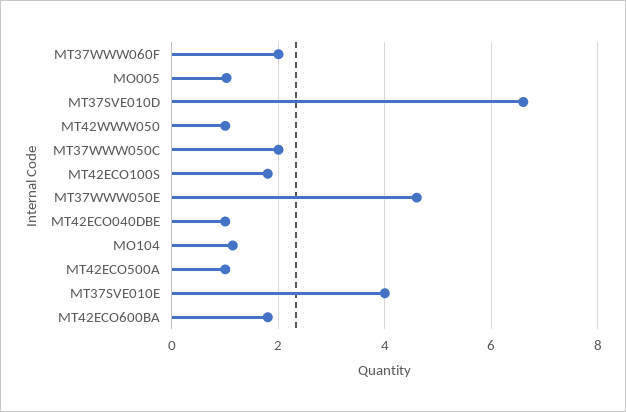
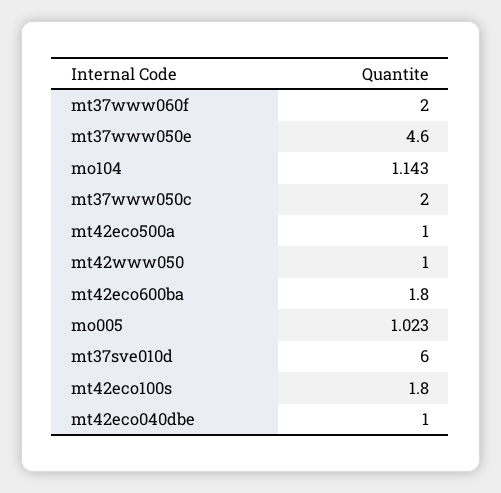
MT37SVE010D: 6.6 -> 6
MT37SVE010E: 4 -> none

